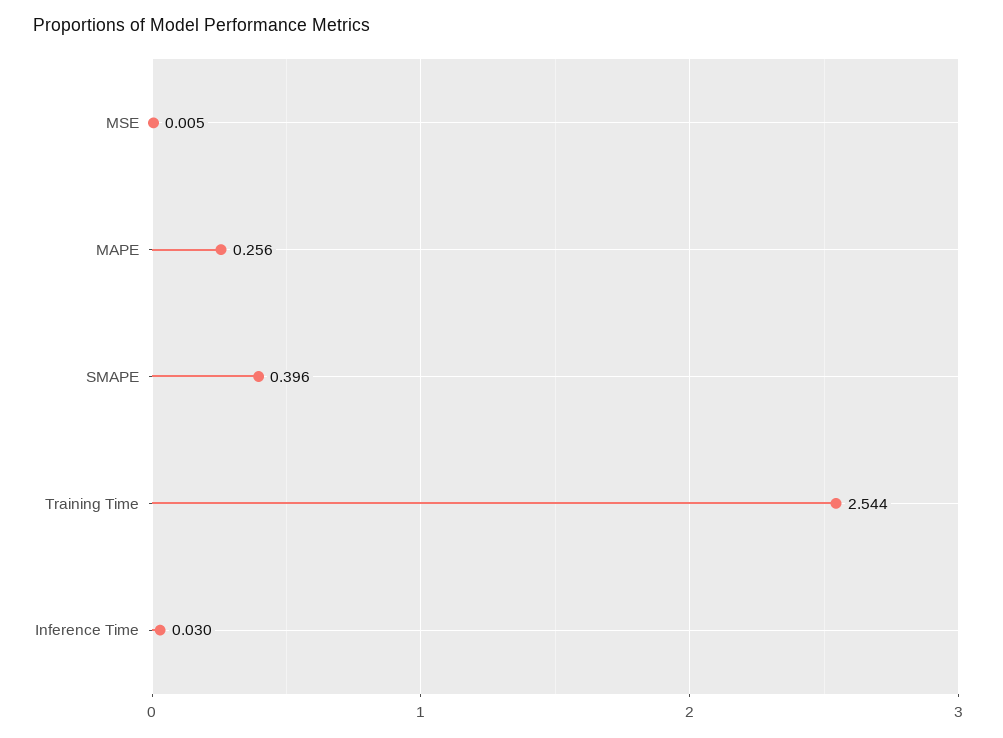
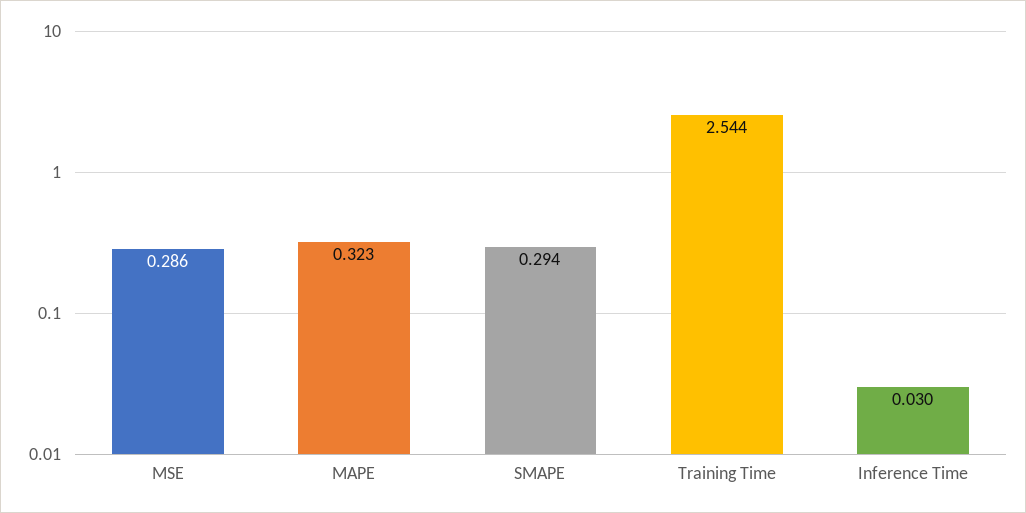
MSE: 0.005 -> 0.286
MAPE: 0.256 -> 0.323
SMAPE: 0.396 -> 0.294

